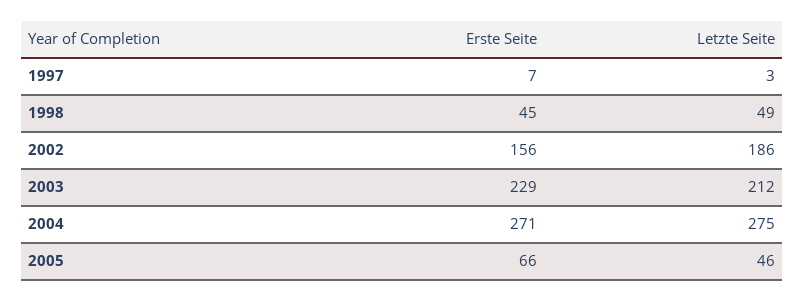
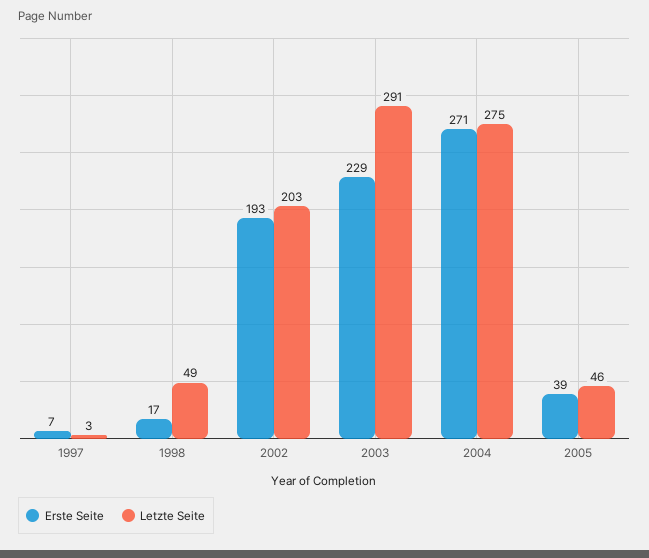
Erste Seite, 1998: 45 -> 17
Erste Seite, 2002: 156 -> 193
Letzte Seite, 2002: 186 -> 203
Letzte Seite, 2003: 212 -> 291
Erste Seite, 2005: 66 -> 39

